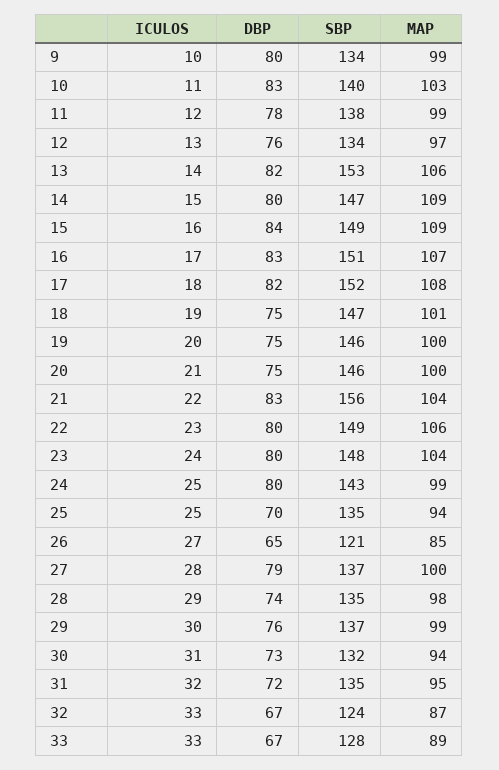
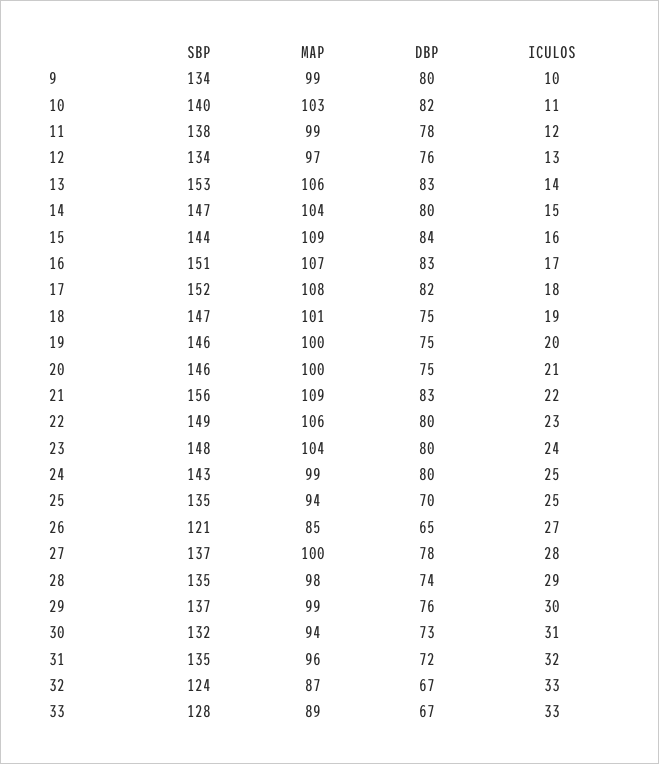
DBP, 10: 83 -> 82
DBP, 13: 82 -> 83
MAP, 14: 109 -> 104
SBP, 15: 149 -> 144
MAP, 21: 104 -> 109
DBP, 27: 79 -> 78
MAP, 31: 95 -> 96

